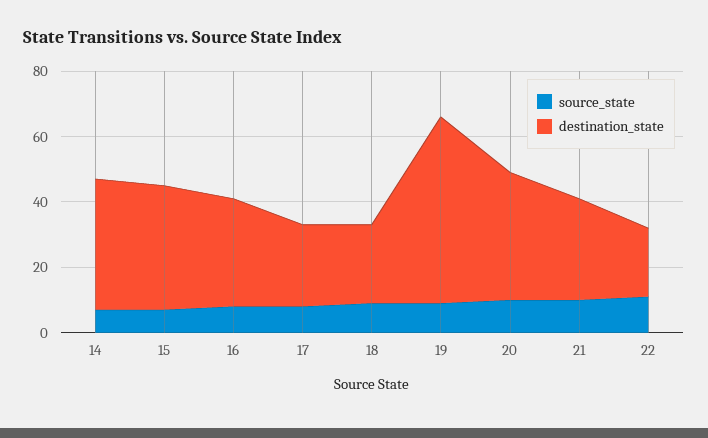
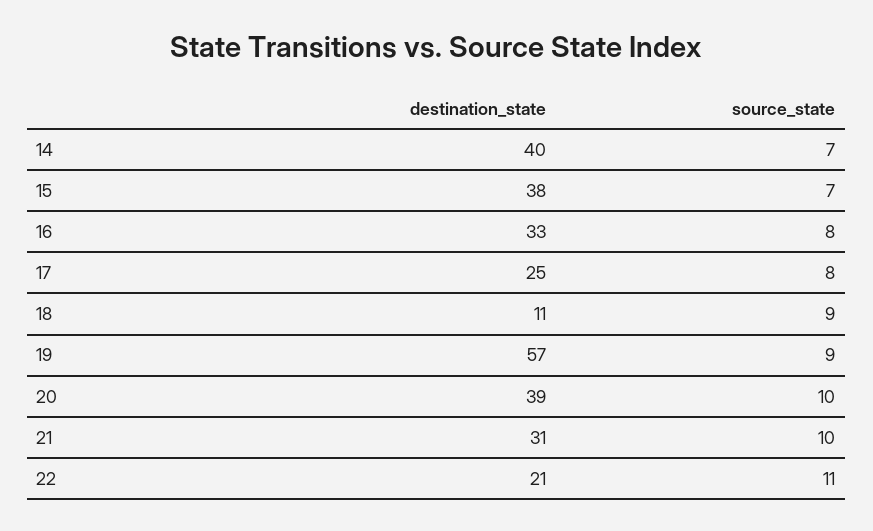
destination_state, 18: 25 -> 11

